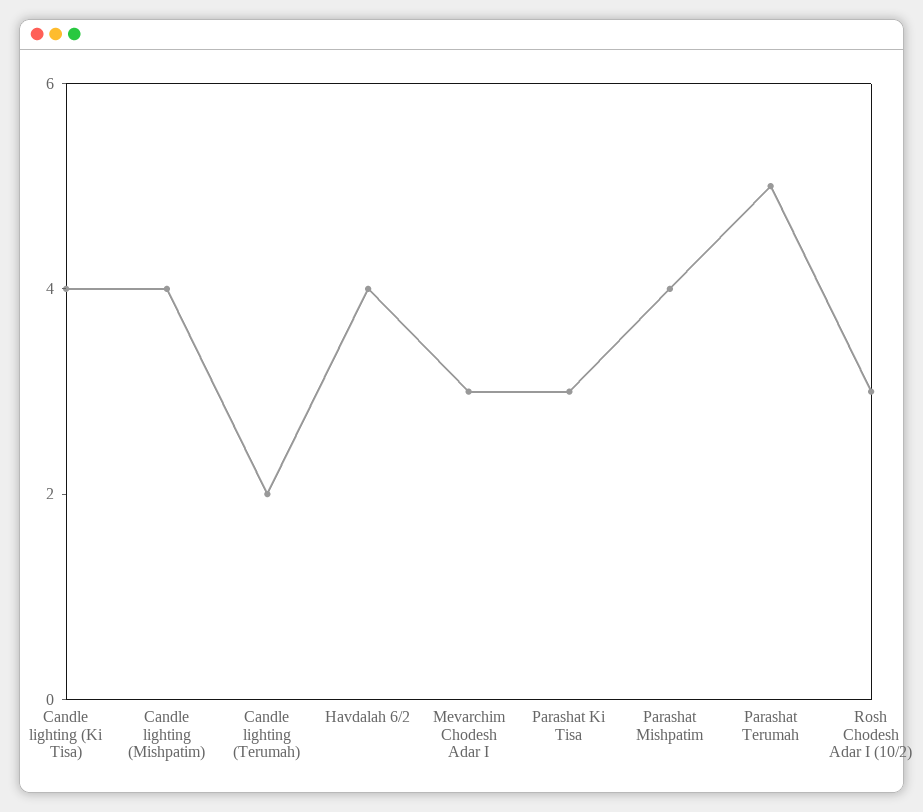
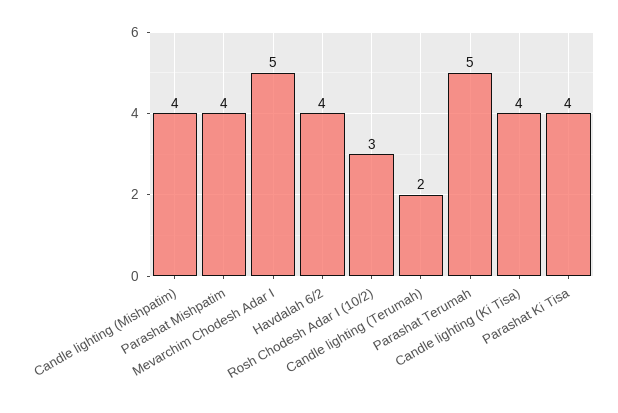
Mevarchim Chodesh Adar I: 3 -> 5
Parashat Ki Tisa: 3 -> 4

